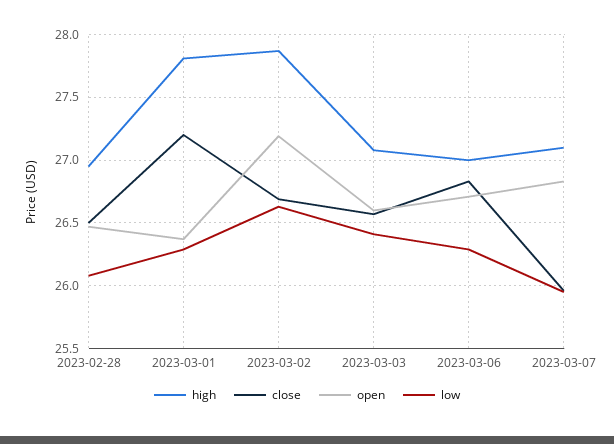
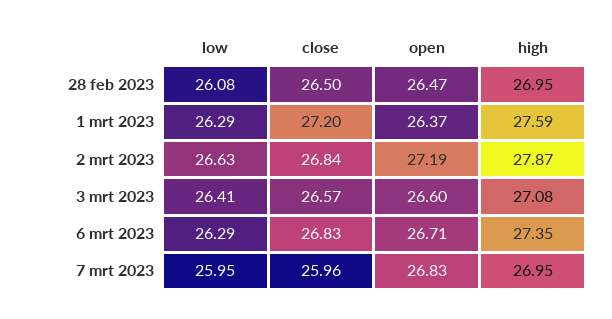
high, 2023-03-01: 27.8 -> 27.59
close, 2023-03-02: 26.7 -> 26.84
high, 2023-03-06: 27 -> 27.35
high, 2023-03-07: 27.1 -> 26.95

